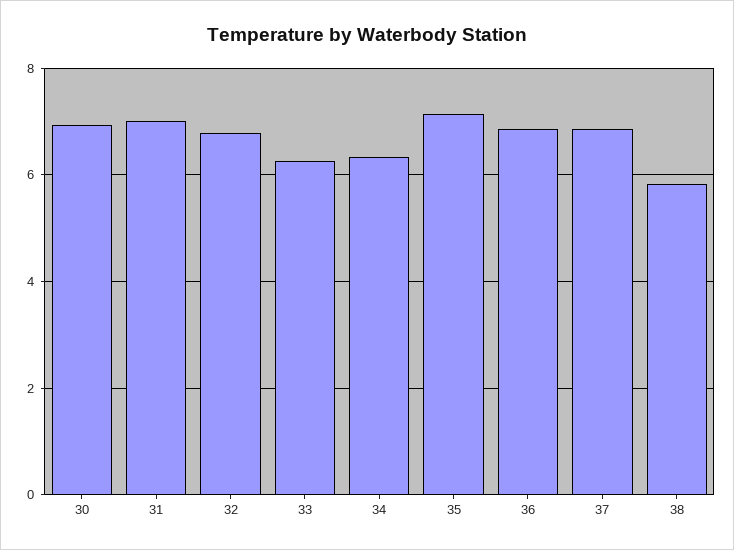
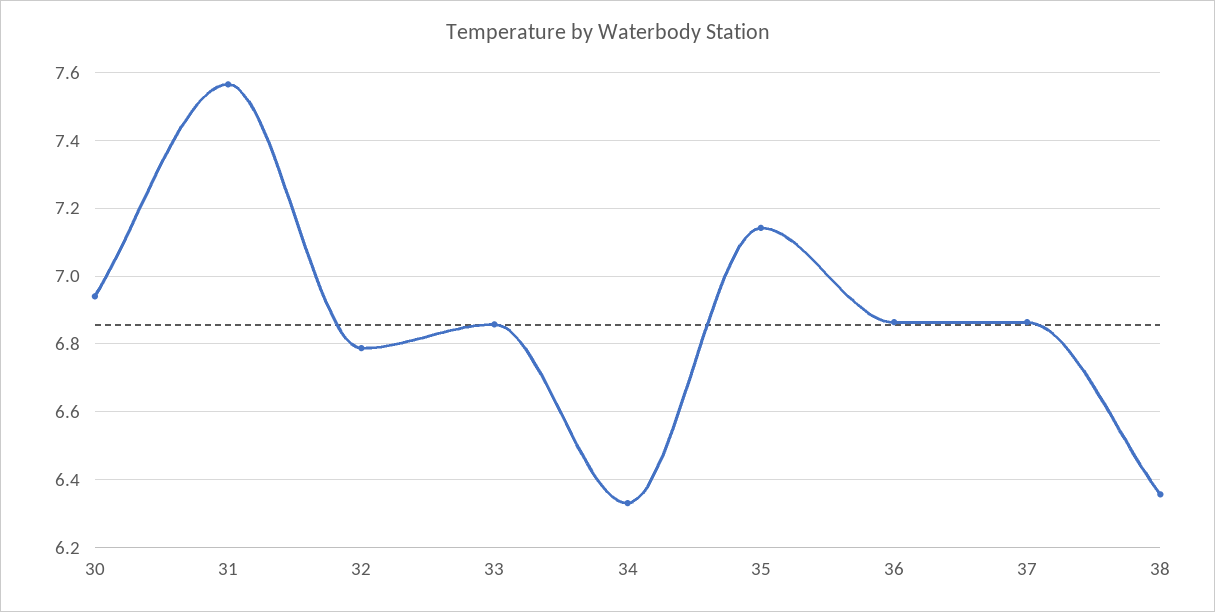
31: 7 -> 7.56
33: 6.2 -> 6.86
38: 5.8 -> 6.36

